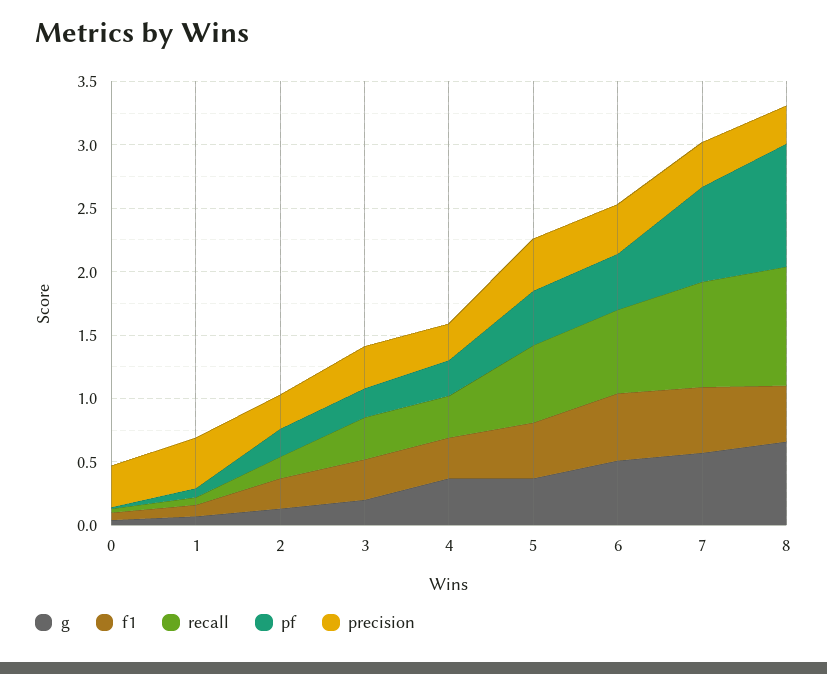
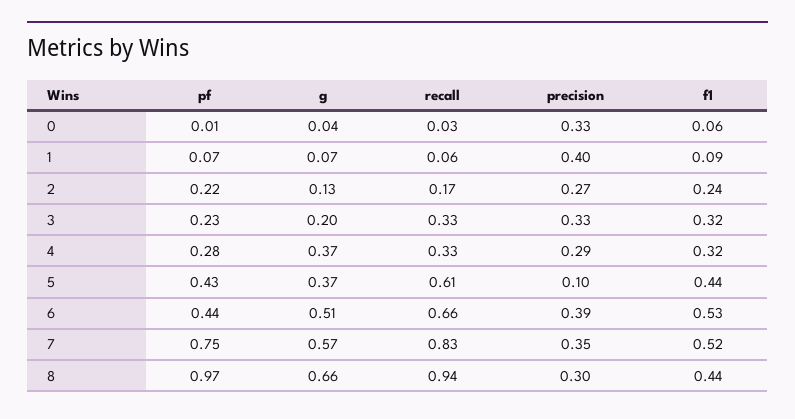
precision, 5: 0.4 -> 0.1

